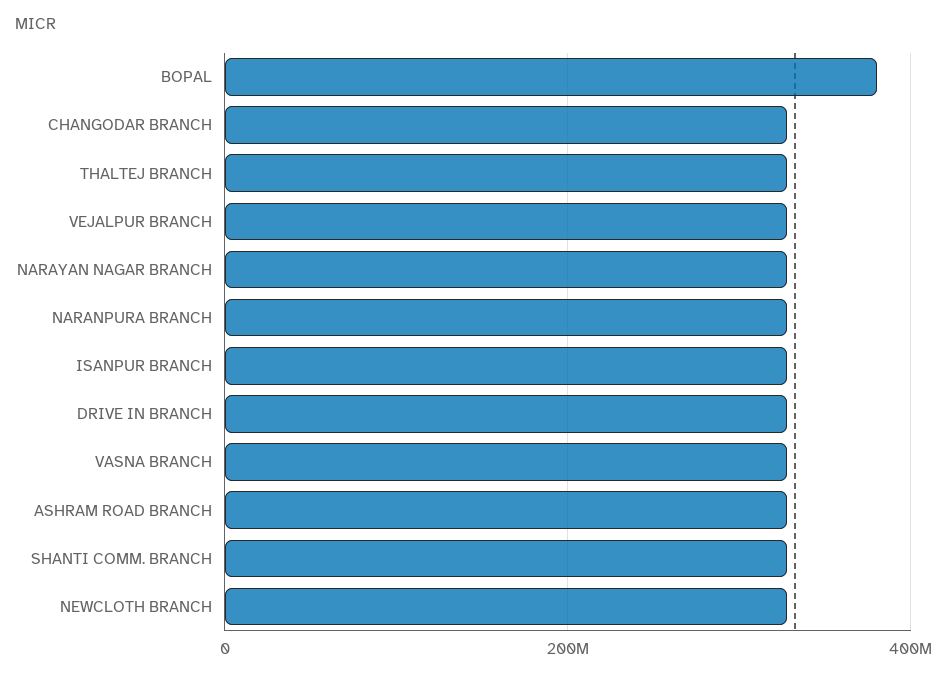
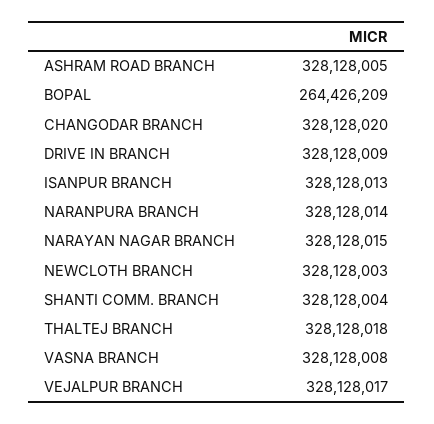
BOPAL: 380000000 -> 264426209

